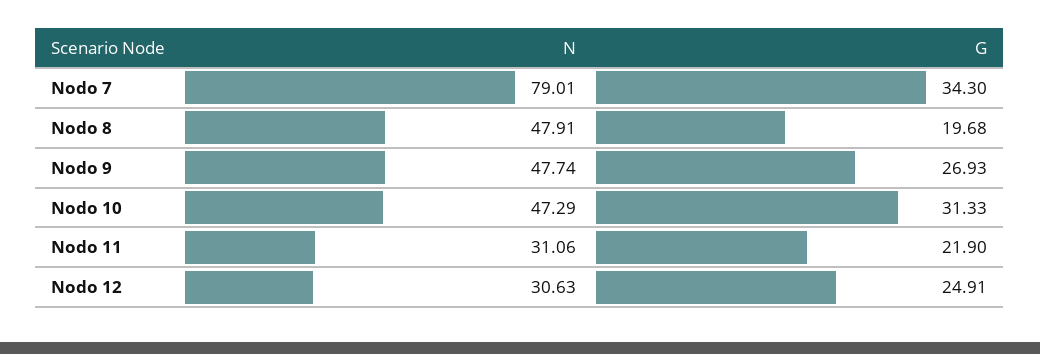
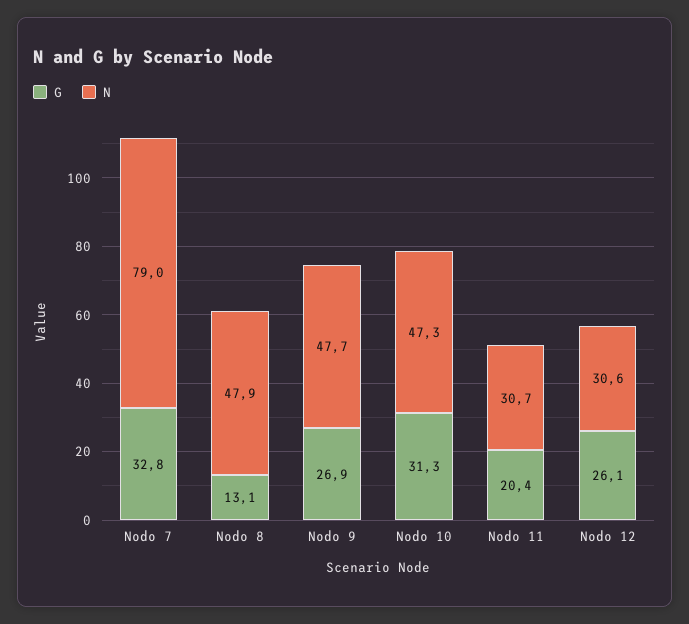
G, Nodo 7: 34.3 -> 32.8
G, Nodo 8: 19.68 -> 13.1
N, Nodo 11: 31.06 -> 30.7
G, Nodo 11: 21.9 -> 20.4
G, Nodo 12: 24.91 -> 26.1

